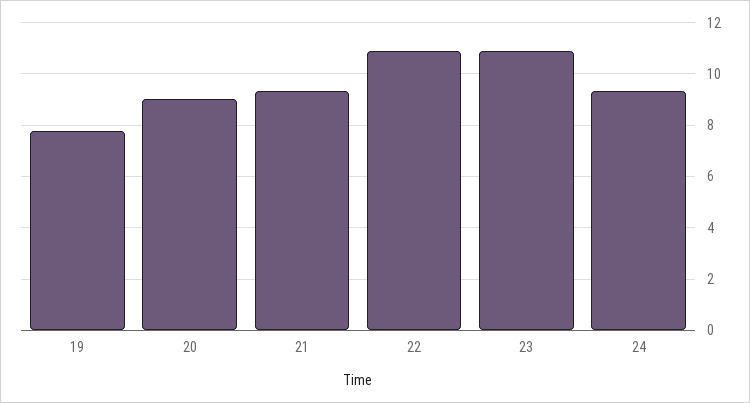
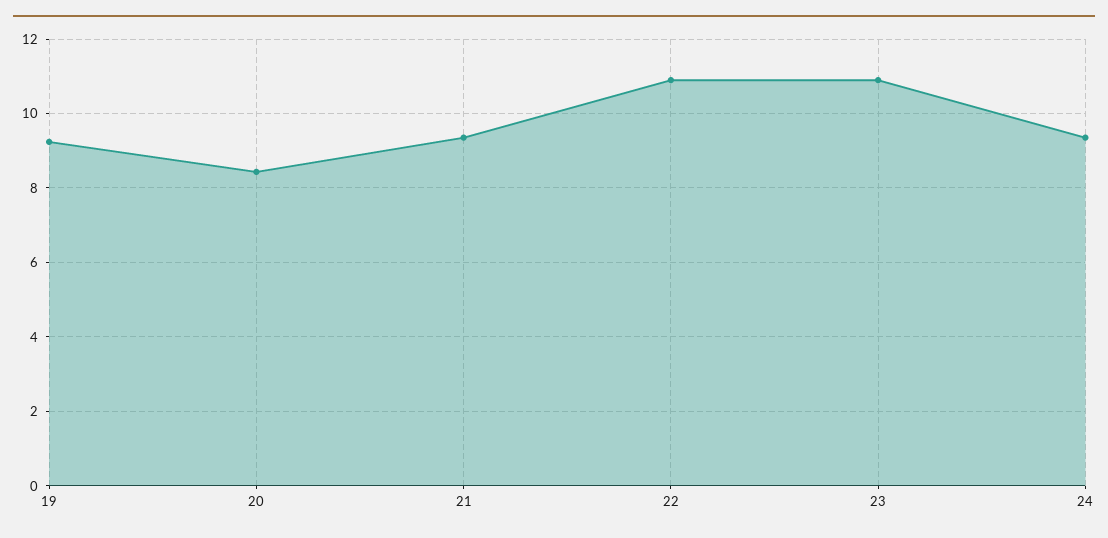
19: 7.75 -> 9.2
20: 9 -> 8.4

